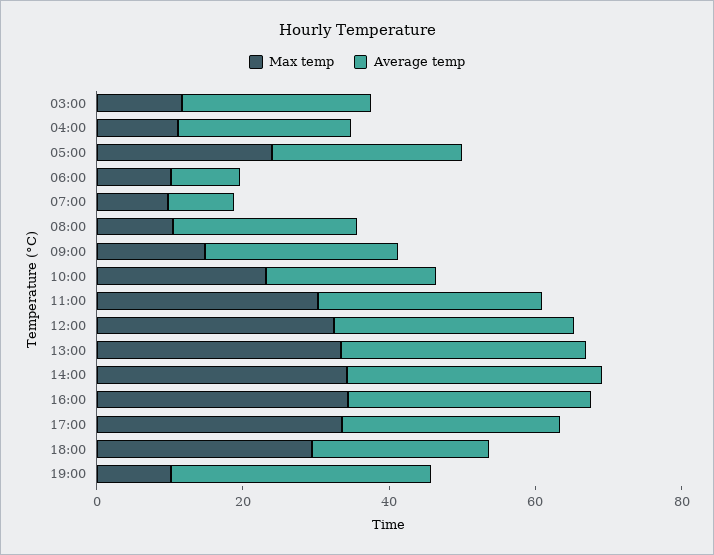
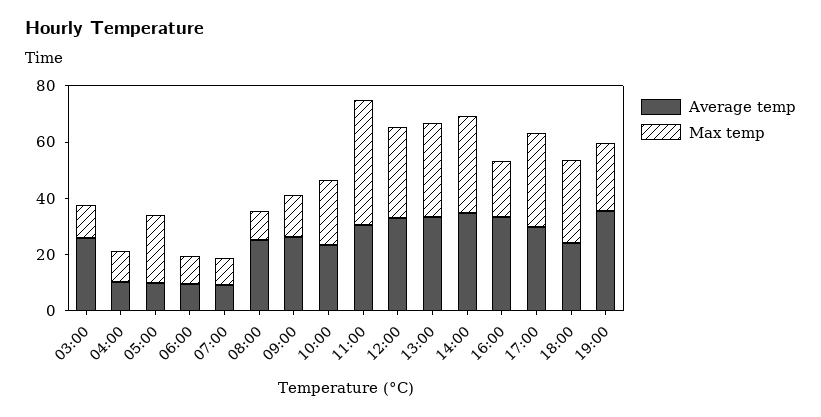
Average temp, 04:00: 25 -> 10
Average temp, 05:00: 25 -> 10
Max temp, 11:00: 30 -> 45
Max temp, 16:00: 35 -> 20
Max temp, 19:00: 10 -> 25

